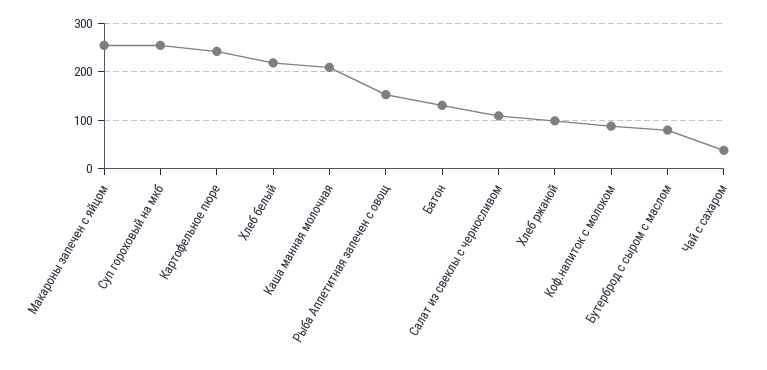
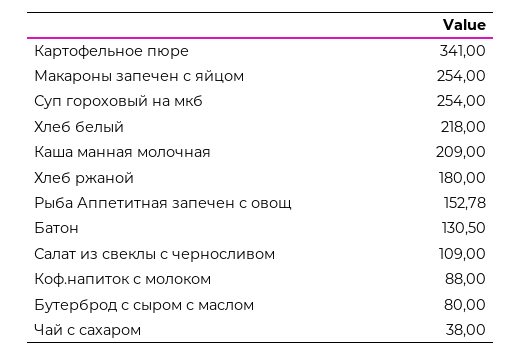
Картофельное пюре: 240 -> 341
Хлеб ржаной: 100 -> 180

